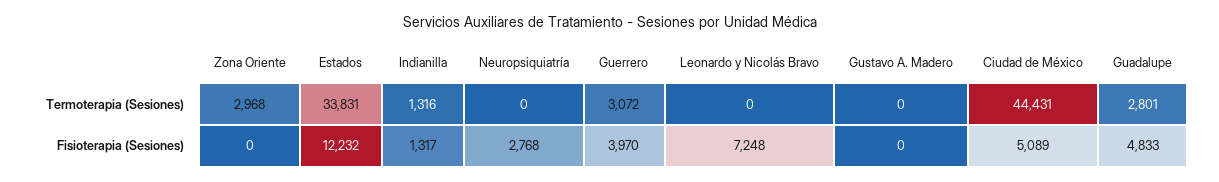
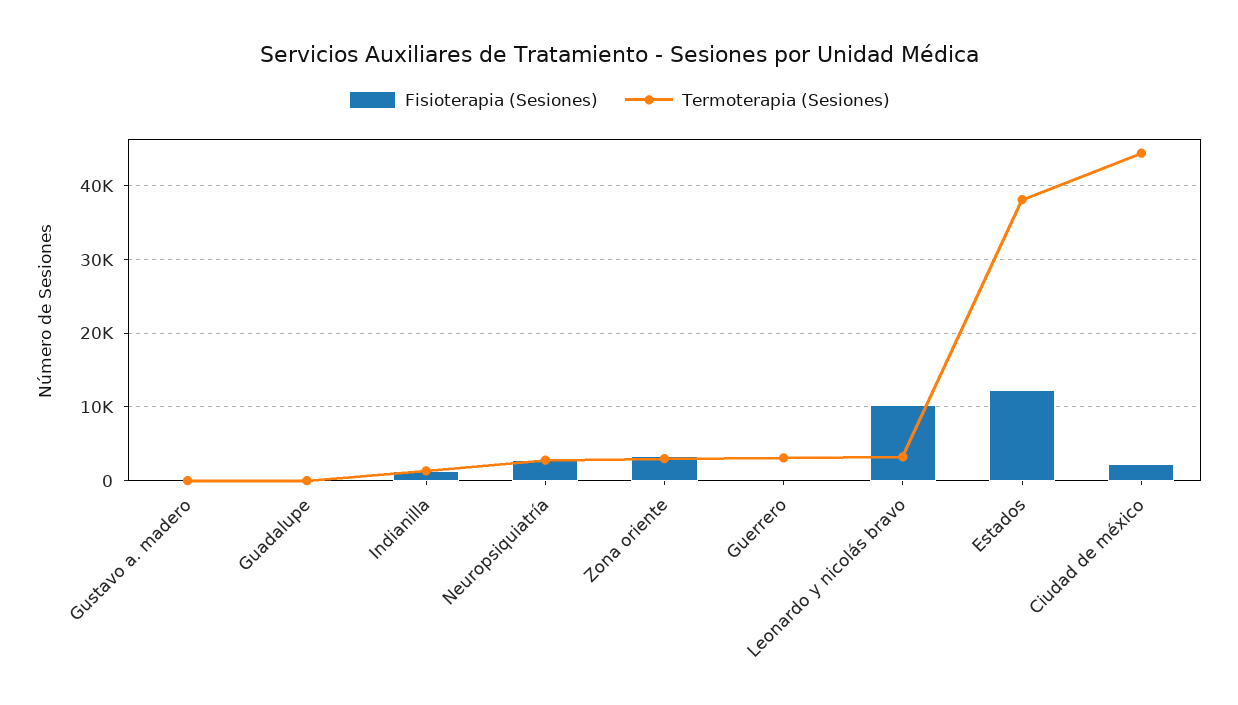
Termoterapia (Sesiones), Estados: 33831 -> 38000
Termoterapia (Sesiones), Neuropsiquiatría: 0 -> 3000
Termoterapia (Sesiones), Leonardo y Nicolás Bravo: 0 -> 3000
Termoterapia (Sesiones), Guadalupe: 2801 -> 0
Fisioterapia (Sesiones), Zona Oriente: 0 -> 3000
Fisioterapia (Sesiones), Guerrero: 3970 -> 0
Fisioterapia (Sesiones), Leonardo y Nicolás Bravo: 7248 -> 10000
Fisioterapia (Sesiones), Ciudad de México: 5089 -> 2000
Fisioterapia (Sesiones), Guadalupe: 4833 -> 0

